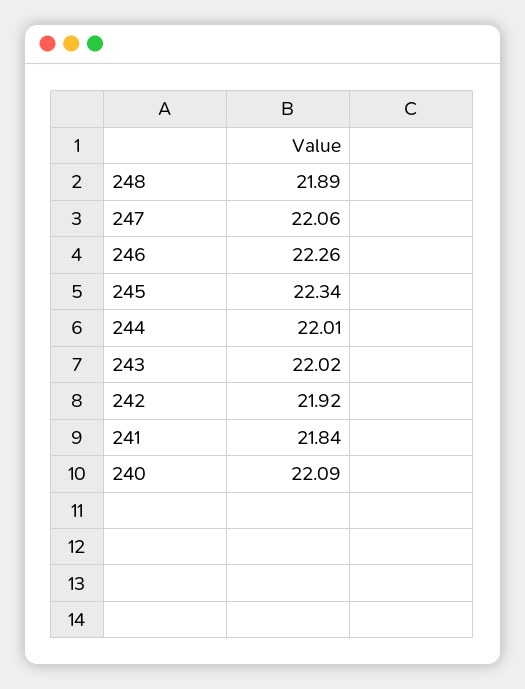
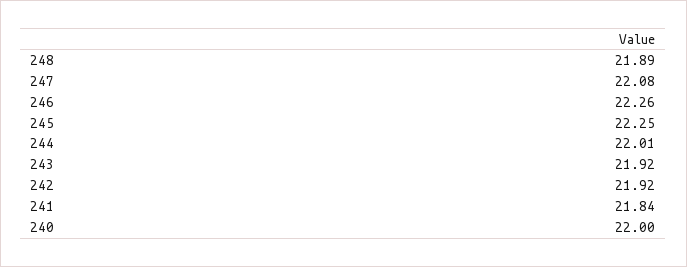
247: 22.06 -> 22.08
245: 22.34 -> 22.25
243: 22.02 -> 21.92
240: 22.09 -> 22

